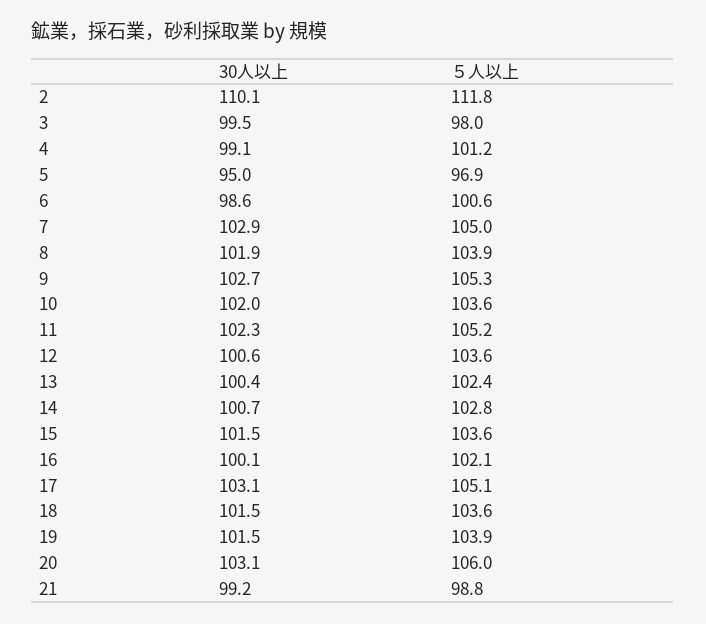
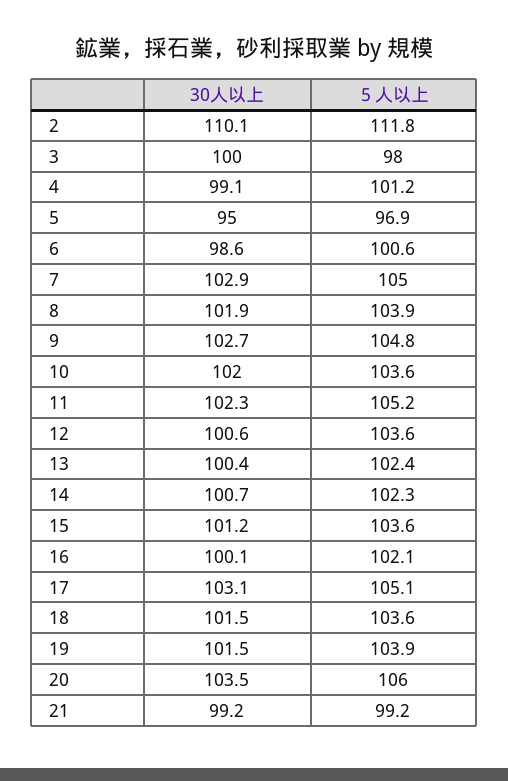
30人以上, 3: 99.5 -> 100
５人以上, 9: 105.3 -> 104.8
５人以上, 14: 102.8 -> 102.3
30人以上, 15: 101.5 -> 101.2
30人以上, 20: 103.1 -> 103.5
５人以上, 21: 98.8 -> 99.2

